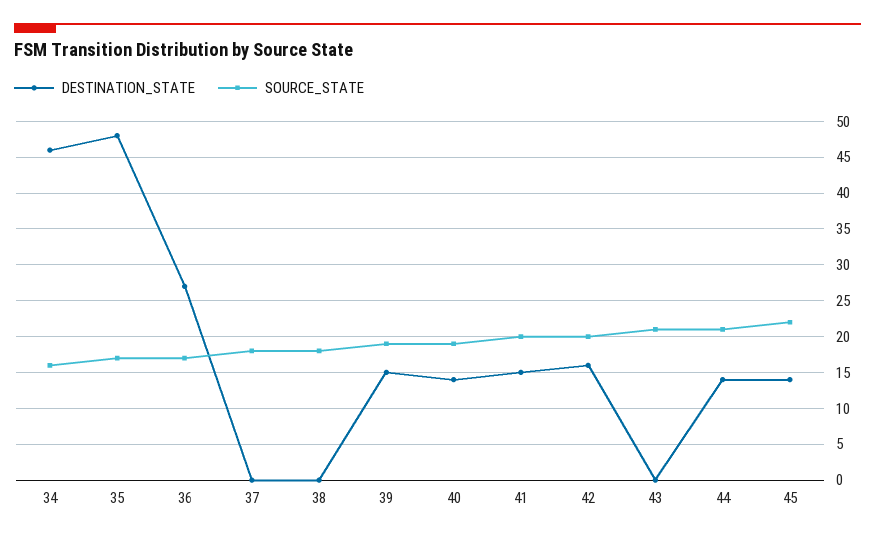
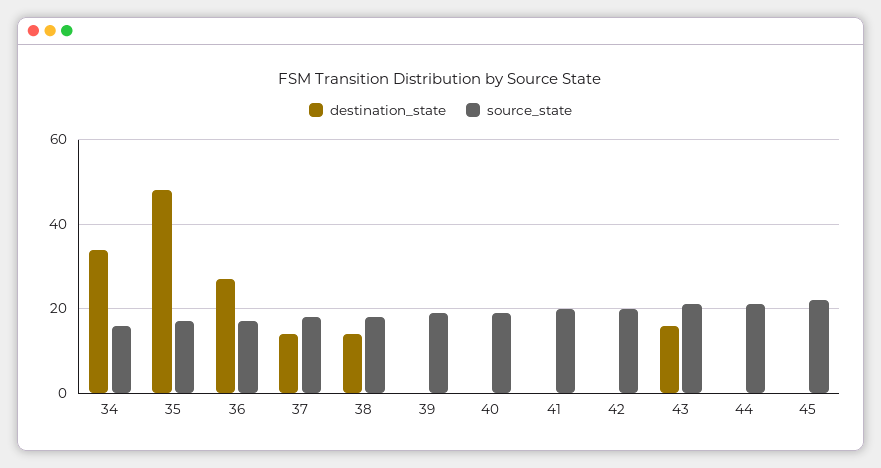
DESTINATION_STATE, 34: 46 -> 35
DESTINATION_STATE, 37: 0 -> 15
DESTINATION_STATE, 38: 0 -> 15
DESTINATION_STATE, 39: 15 -> 0
DESTINATION_STATE, 40: 14 -> 0
DESTINATION_STATE, 41: 15 -> 0
DESTINATION_STATE, 42: 16 -> 0
DESTINATION_STATE, 43: 0 -> 15
DESTINATION_STATE, 44: 14 -> 0
DESTINATION_STATE, 45: 14 -> 0

